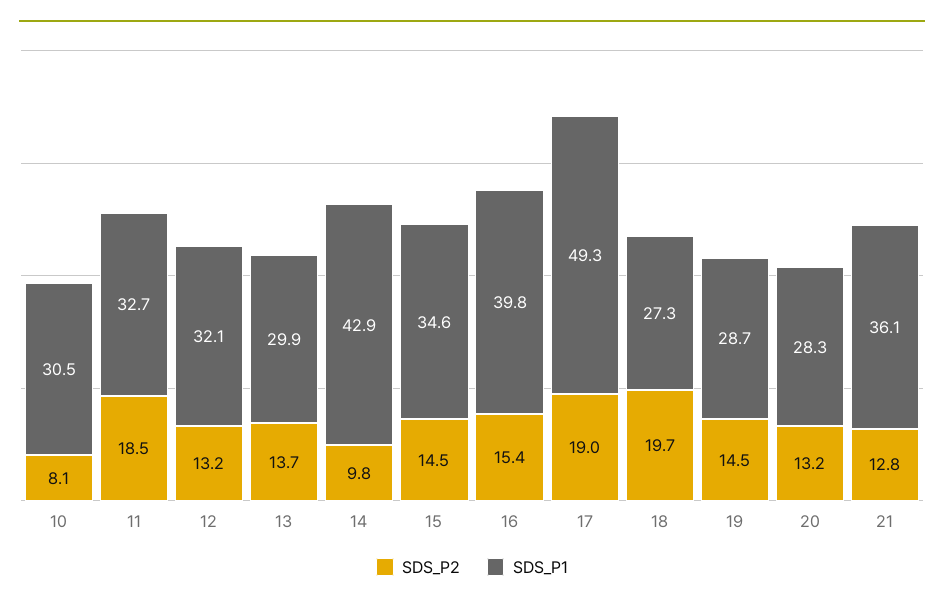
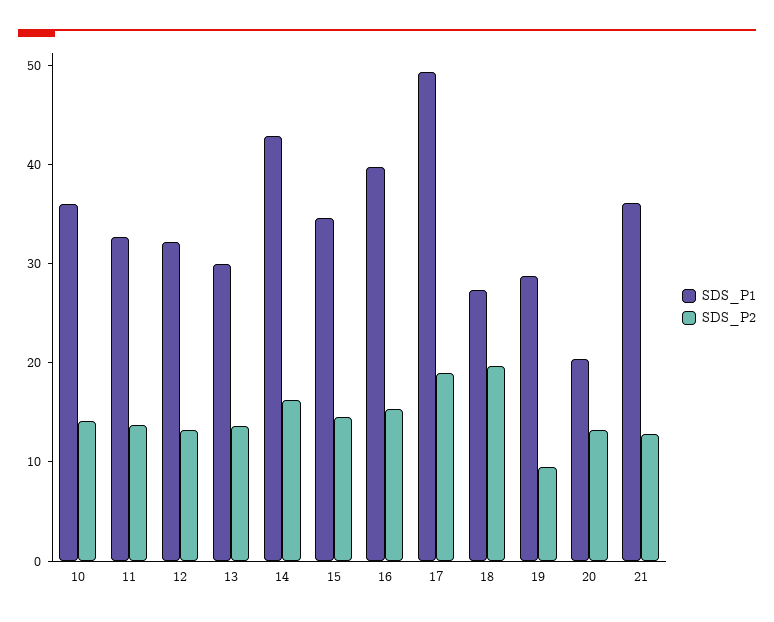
SDS_P2, 10: 8.1 -> 14
SDS_P1, 10: 30.5 -> 36
SDS_P2, 11: 18.5 -> 14
SDS_P2, 14: 9.8 -> 16
SDS_P2, 19: 14.5 -> 10
SDS_P1, 20: 28.3 -> 20

